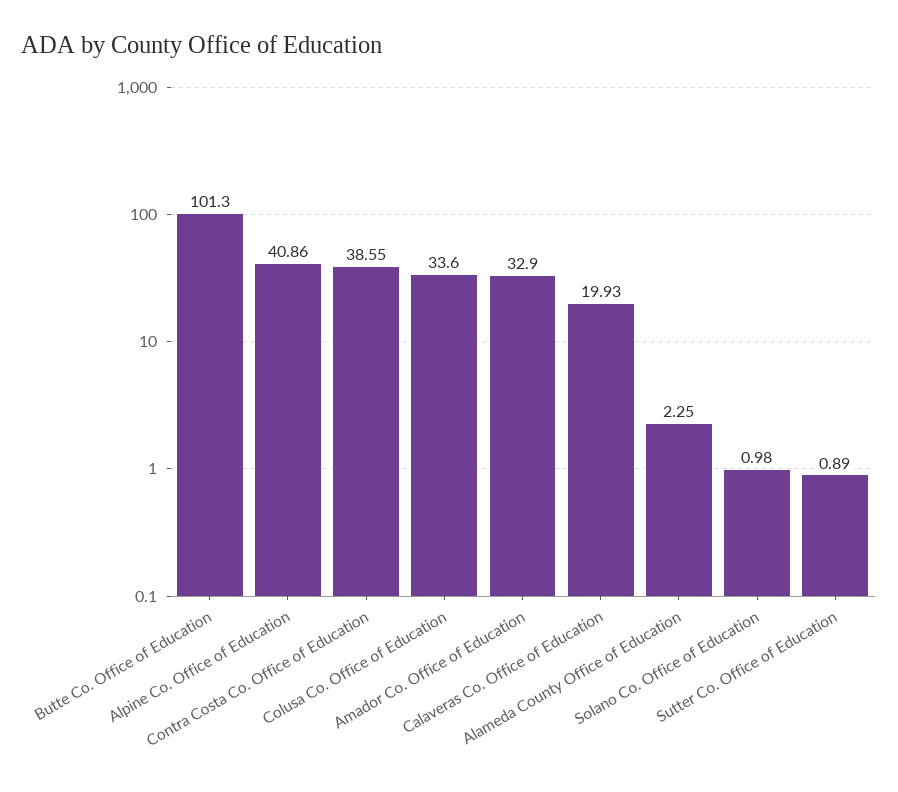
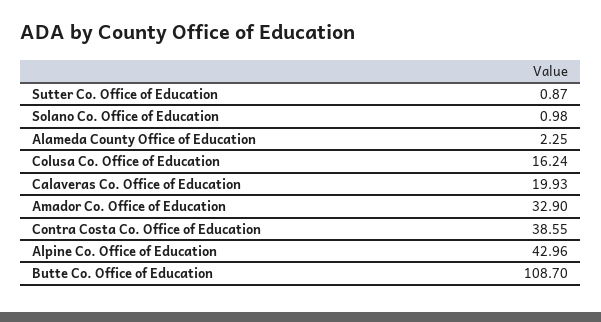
Butte Co. Office of Education: 101.3 -> 108.7
Alpine Co. Office of Education: 40.86 -> 42.96
Colusa Co. Office of Education: 33.6 -> 16.24
Sutter Co. Office of Education: 0.89 -> 0.87

